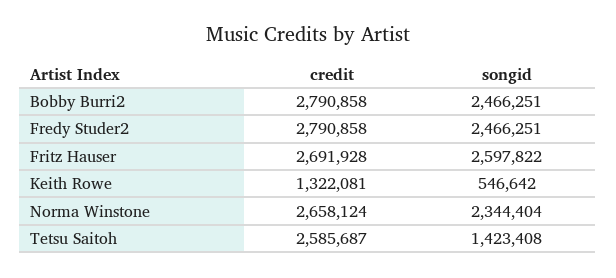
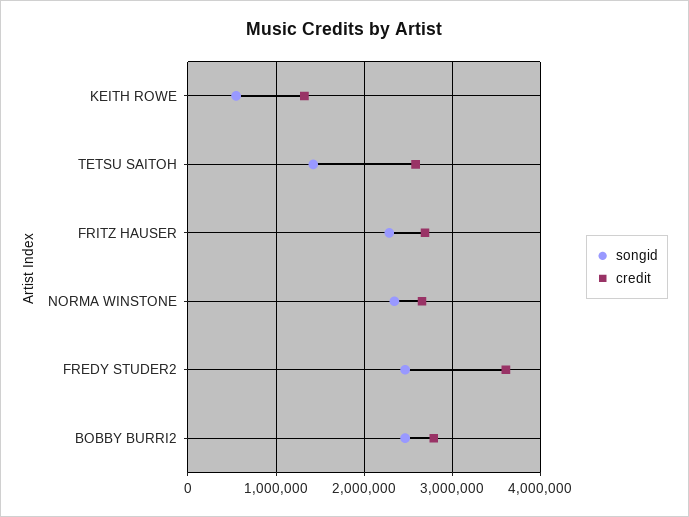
credit, Fredy Studer2: 2790858 -> 3600000
songid, Fritz Hauser: 2597822 -> 2300000

